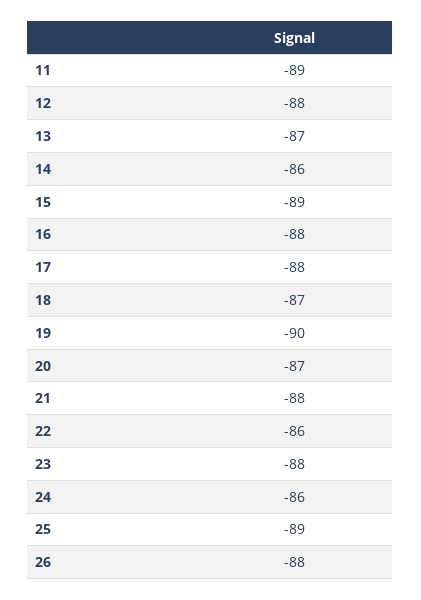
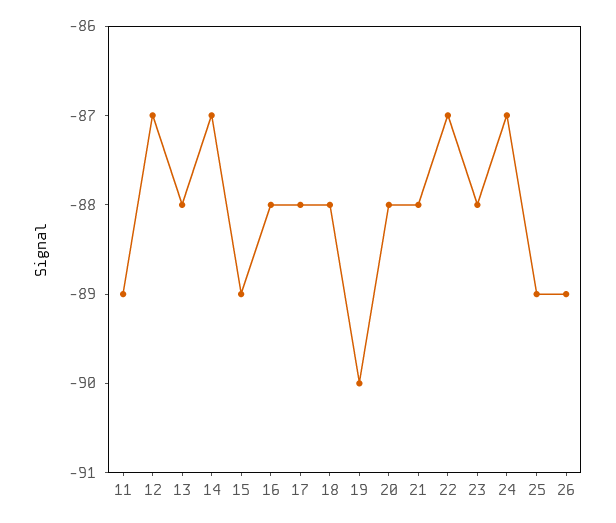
12: -88 -> -87
13: -87 -> -88
14: -86 -> -87
18: -87 -> -88
20: -87 -> -88
22: -86 -> -87
24: -86 -> -87
26: -88 -> -89

